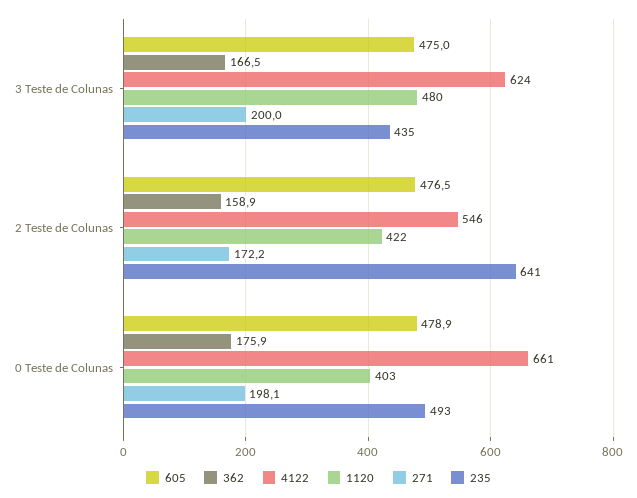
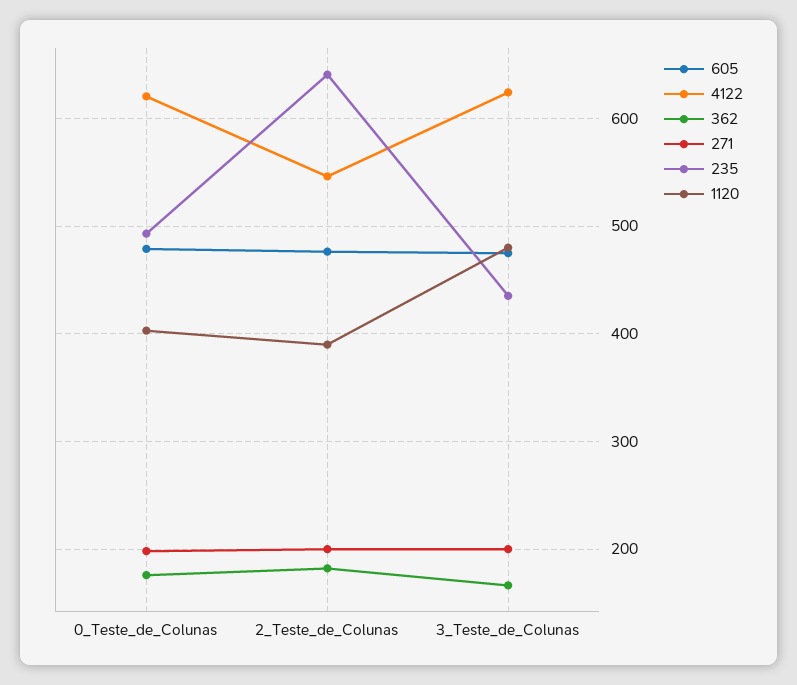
362, 2 Teste de Colunas: 158.9 -> 180
1120, 2 Teste de Colunas: 422 -> 390
271, 2 Teste de Colunas: 172.2 -> 200
4122, 0 Teste de Colunas: 661 -> 620

